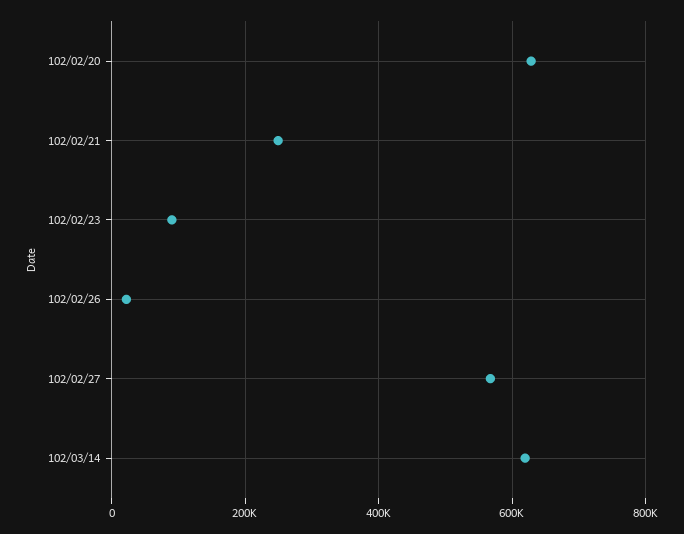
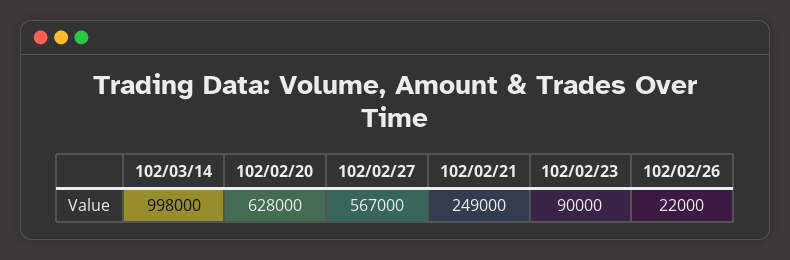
102/03/14: 620000 -> 998000

